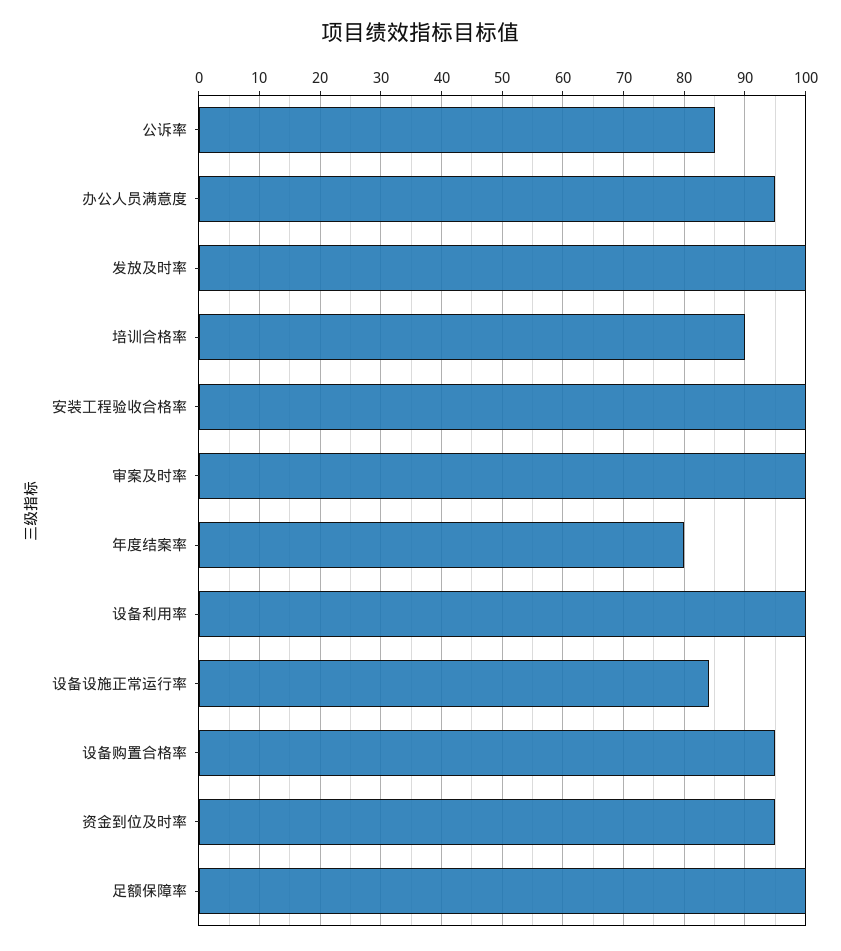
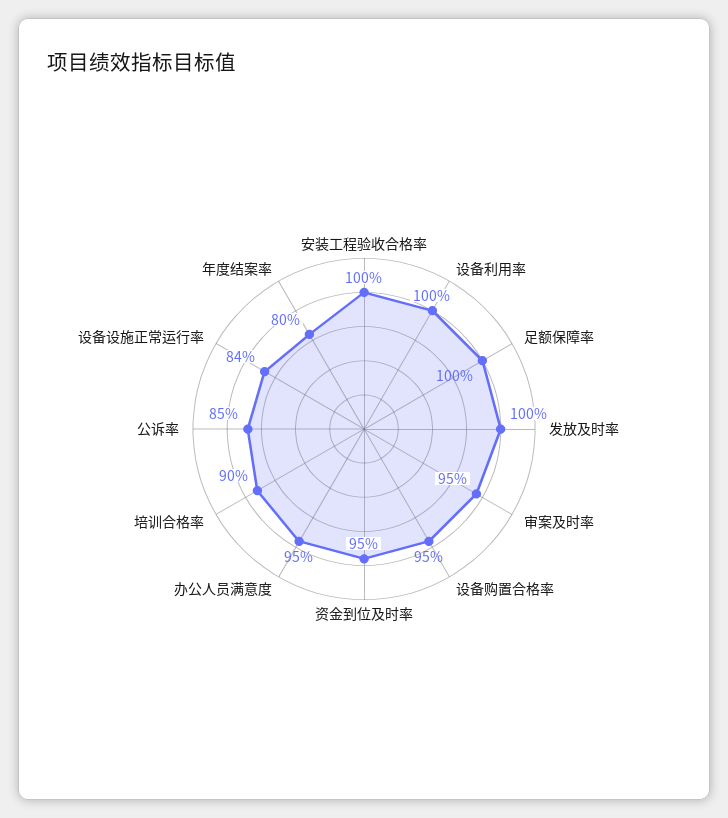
审案及时率: 100 -> 95

